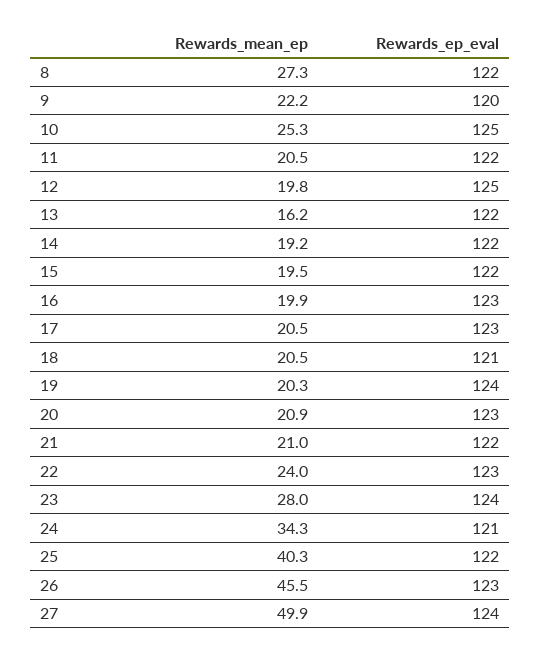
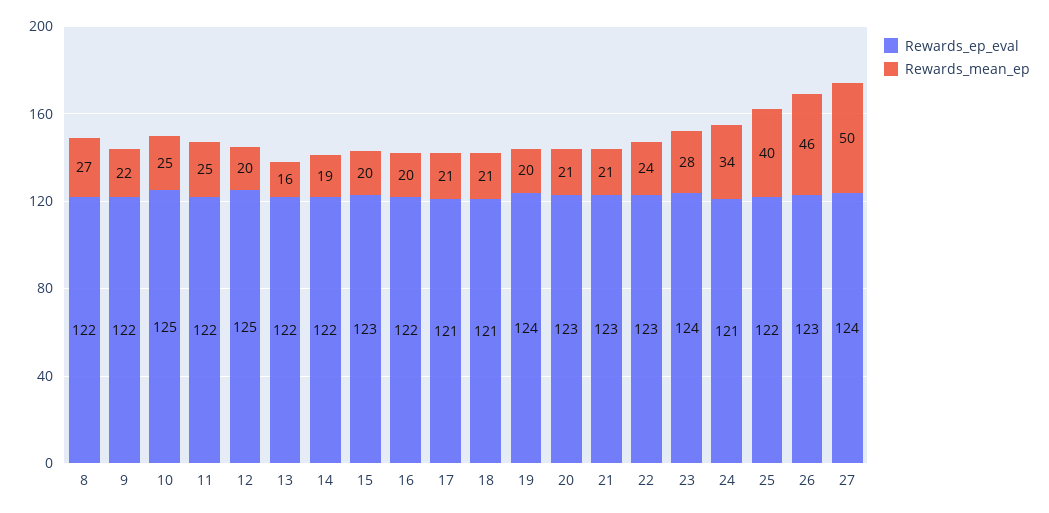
Rewards_ep_eval, 9: 120 -> 122
Rewards_mean_ep, 11: 20.5 -> 25
Rewards_ep_eval, 15: 122 -> 123
Rewards_ep_eval, 16: 123 -> 122
Rewards_ep_eval, 17: 123 -> 121
Rewards_ep_eval, 21: 122 -> 123

